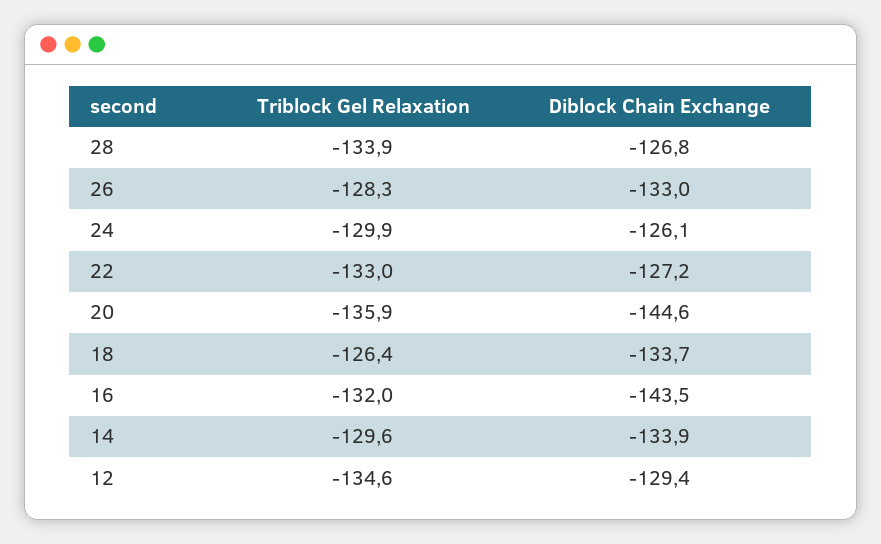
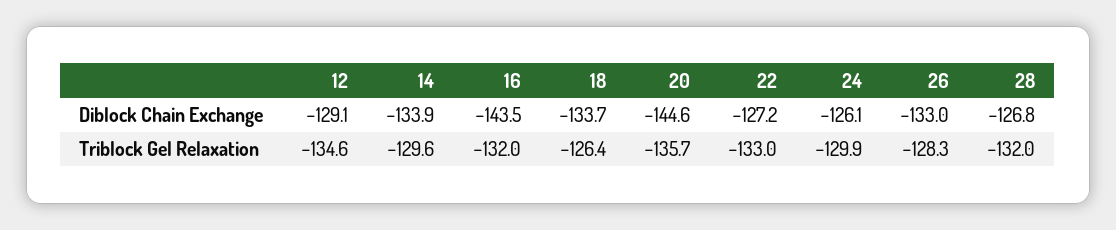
Triblock Gel Relaxation, 28: -133.9 -> -132
Triblock Gel Relaxation, 20: -135.9 -> -135.7
Diblock Chain Exchange, 12: -129.4 -> -129.1

